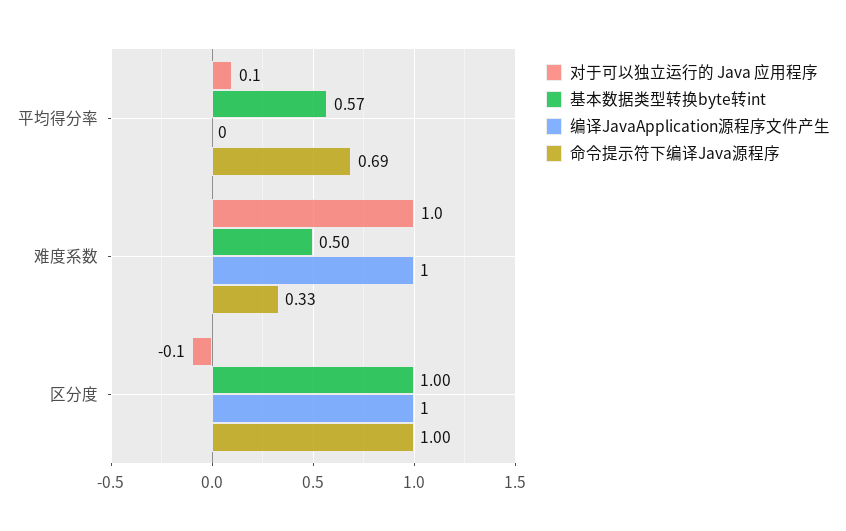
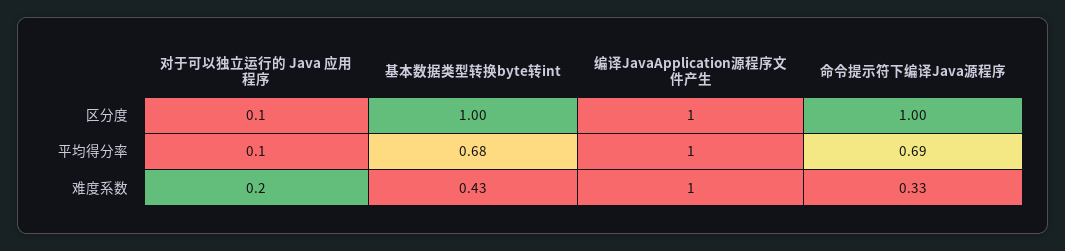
基本数据类型转换byte转int, 平均得分率: 0.57 -> 0.68
编译JavaApplication源程序文件产生, 平均得分率: 0 -> 1
对于可以独立运行的 Java 应用程序, 难度系数: 1 -> 0.2
基本数据类型转换byte转int, 难度系数: 0.5 -> 0.43
对于可以独立运行的 Java 应用程序, 区分度: -0.1 -> 0.1

